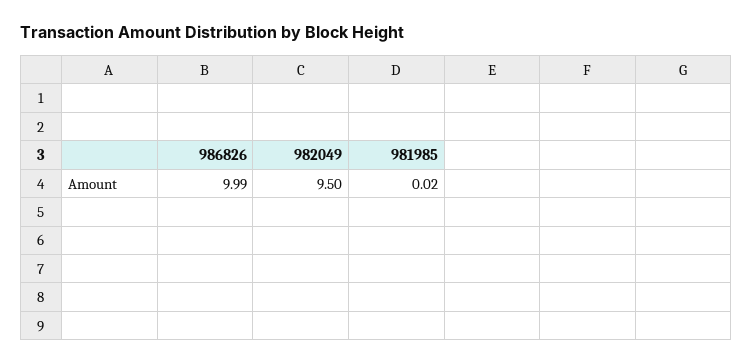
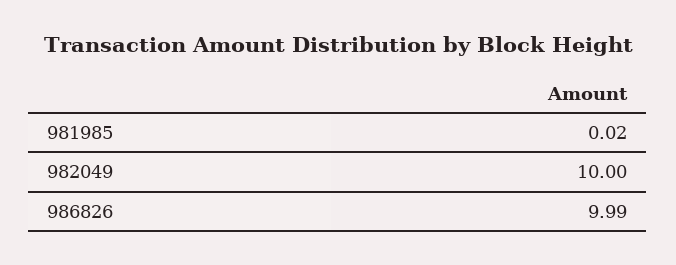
982049: 9.5 -> 10

